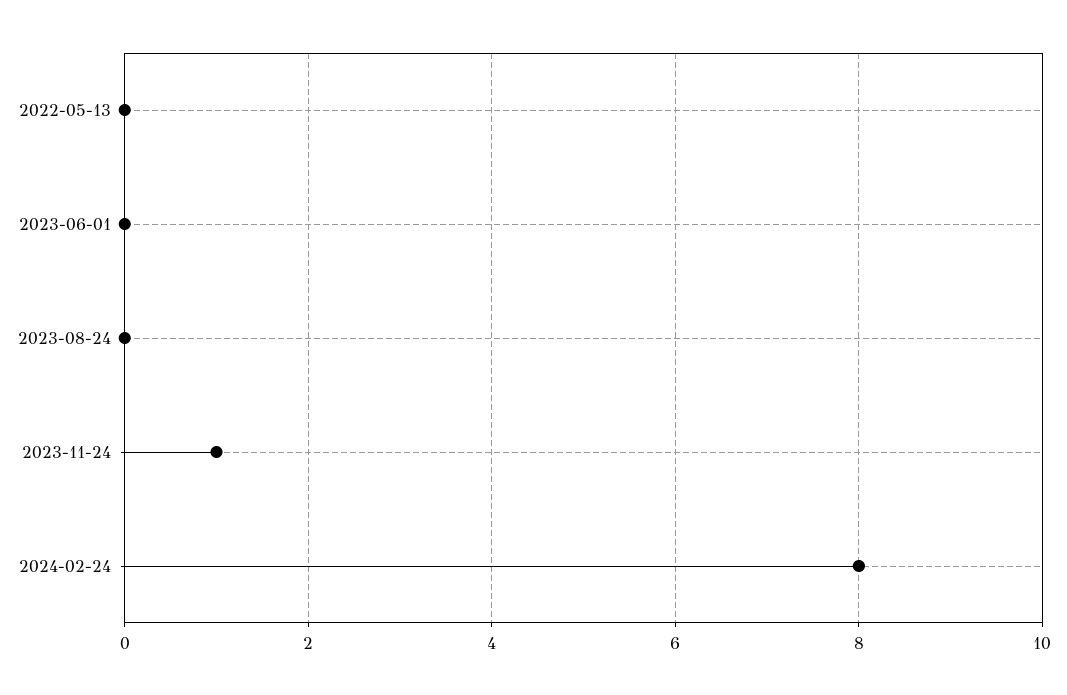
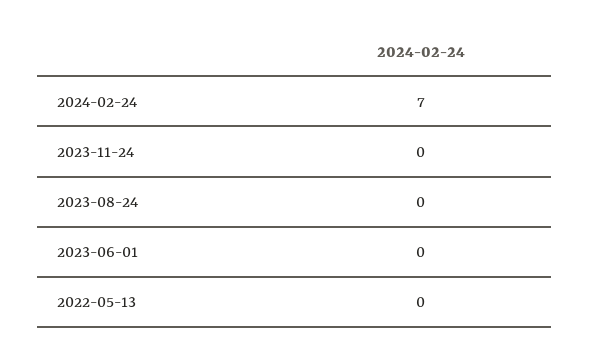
2023-11-24: 1 -> 0
2024-02-24: 8 -> 7

